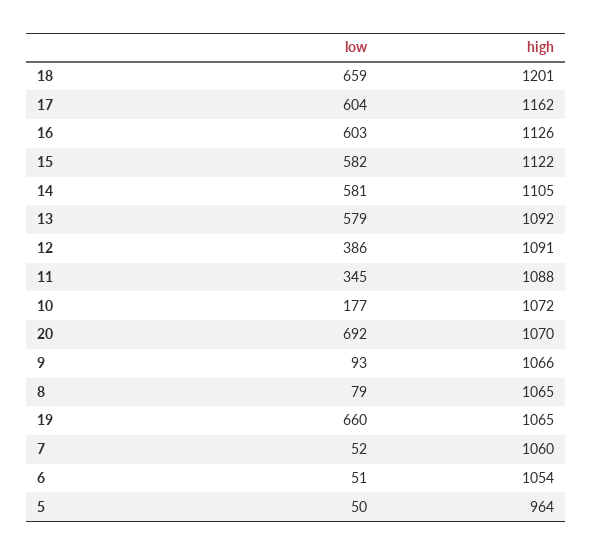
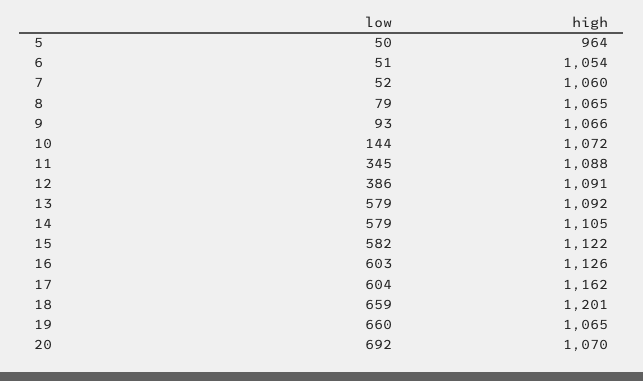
low, 14: 581 -> 579
low, 10: 177 -> 144

